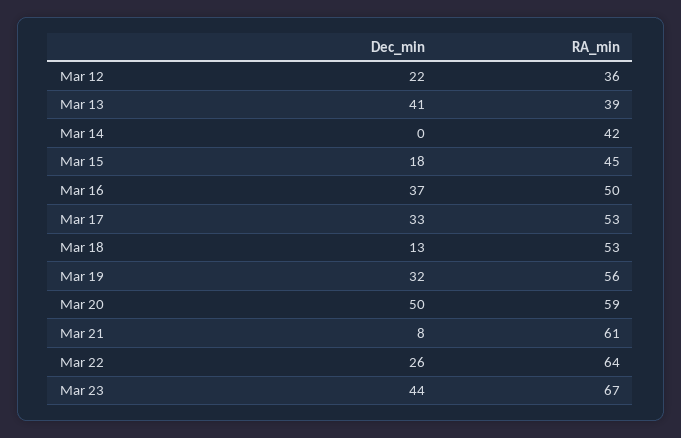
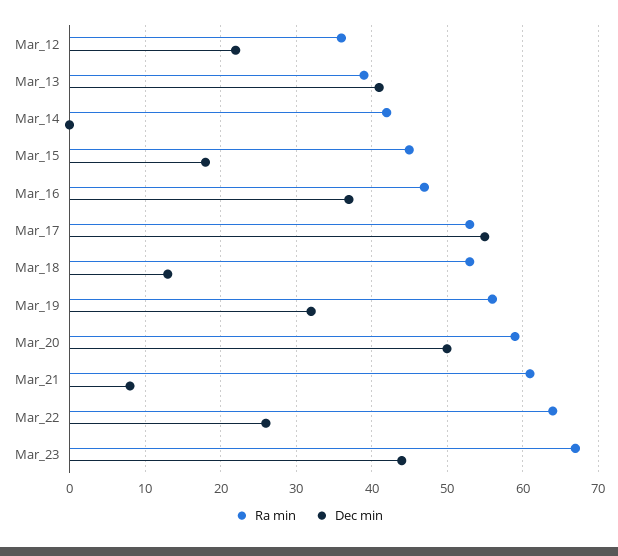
RA_min, Mar 16: 50 -> 47
Dec_min, Mar 17: 33 -> 55

